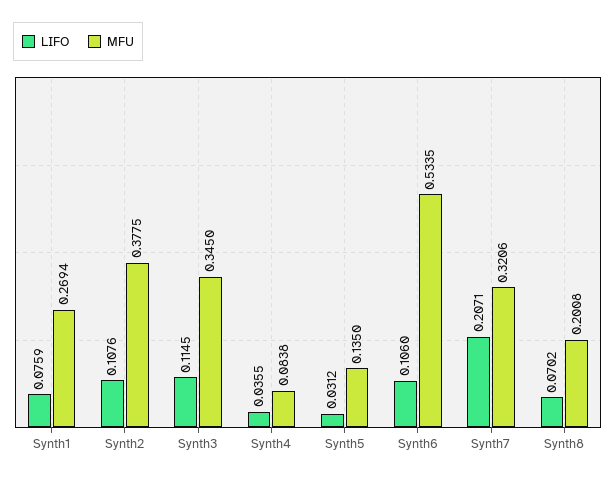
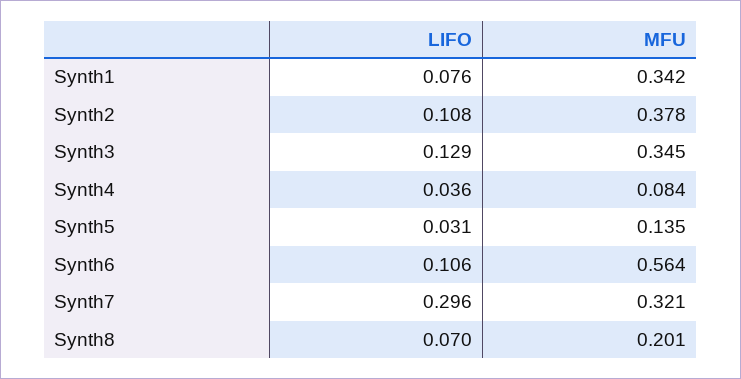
MFU, Synth1: 0.2694 -> 0.342
LIFO, Synth3: 0.1145 -> 0.129
MFU, Synth6: 0.5335 -> 0.564
LIFO, Synth7: 0.2071 -> 0.296

